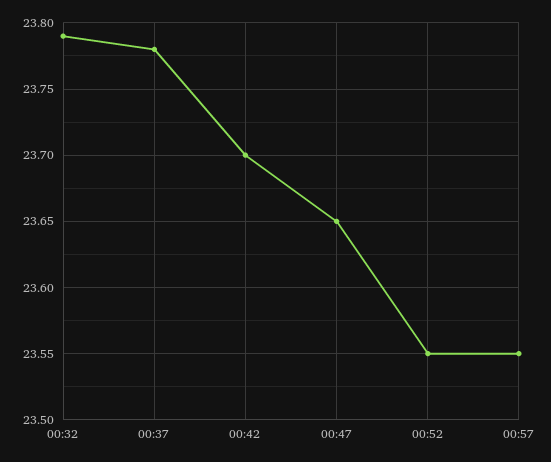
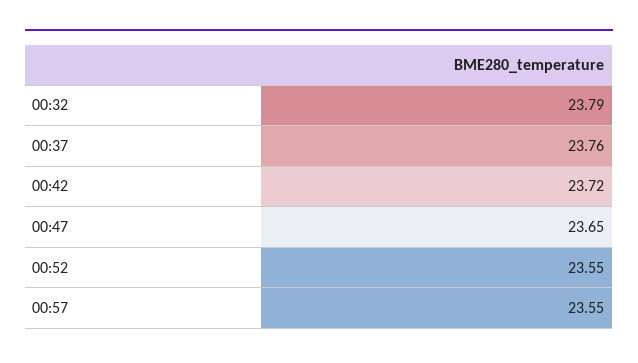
00:37: 23.78 -> 23.76
00:42: 23.7 -> 23.72

